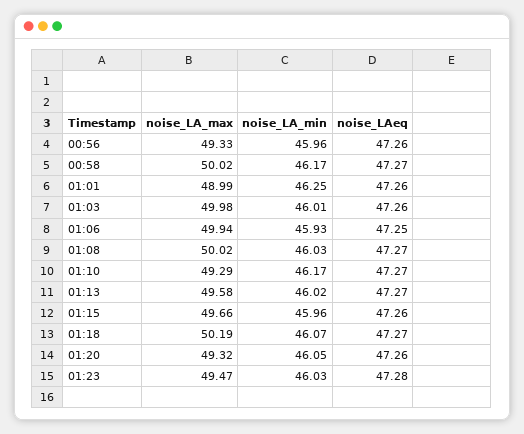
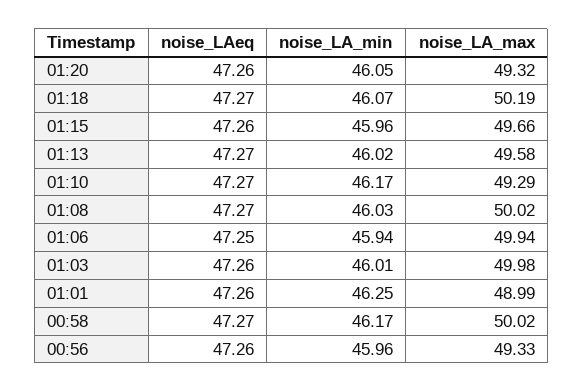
noise_LA_min, 01:06: 45.93 -> 45.94
noise_LA_max, 01:23: 49.47 -> none
noise_LA_min, 01:23: 46.03 -> none
noise_LAeq, 01:23: 47.28 -> none

